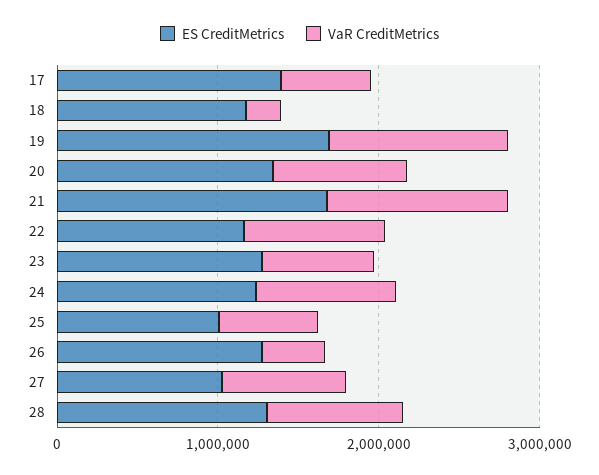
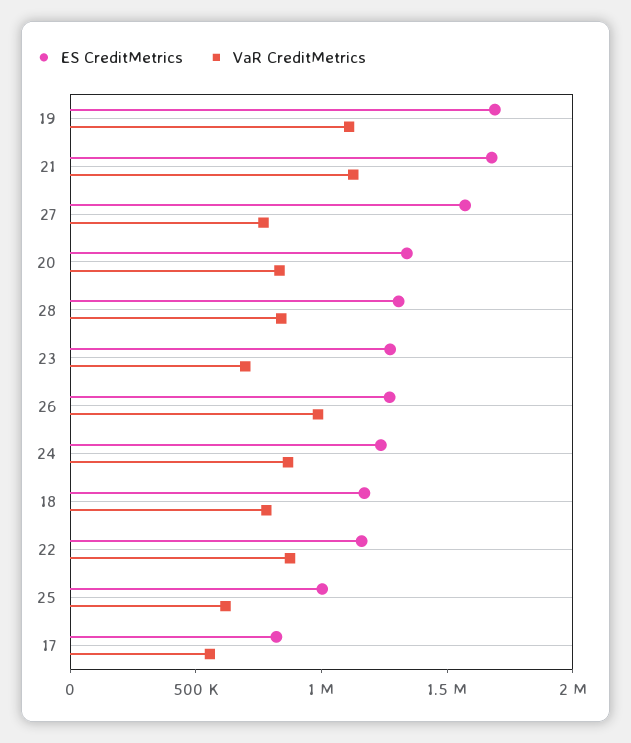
ES CreditMetrics, 17: 1400000 -> 800000
VaR CreditMetrics, 18: 200000 -> 800000
VaR CreditMetrics, 26: 400000 -> 1000000
ES CreditMetrics, 27: 1000000 -> 1600000

